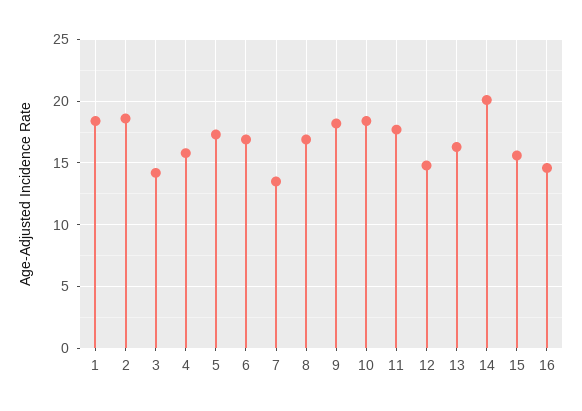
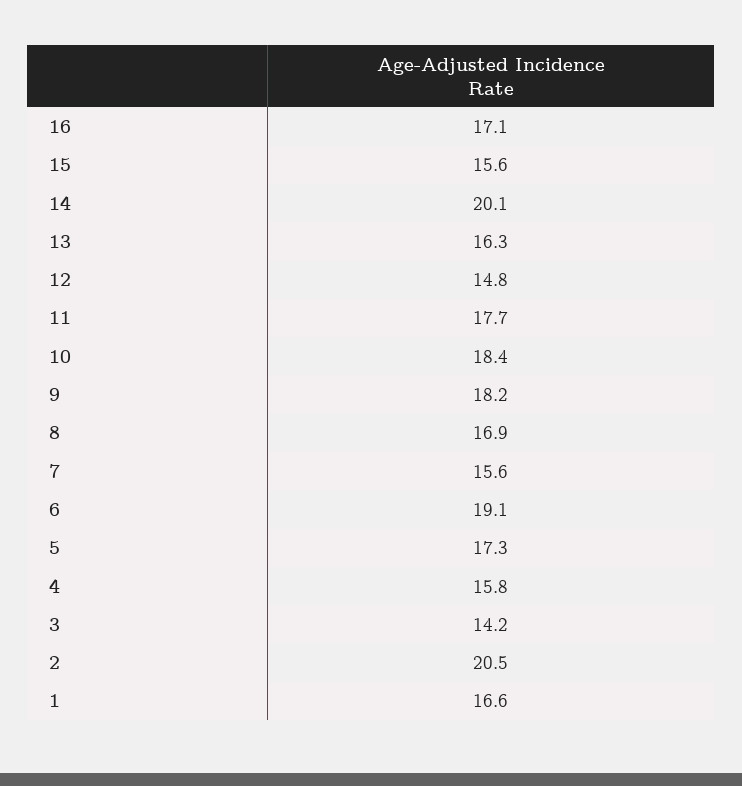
1: 18.5 -> 16.6
2: 18.5 -> 20.5
6: 17 -> 19.1
7: 13.5 -> 15.6
16: 14.5 -> 17.1

